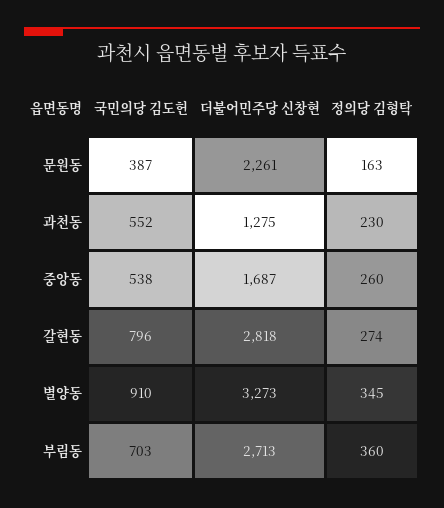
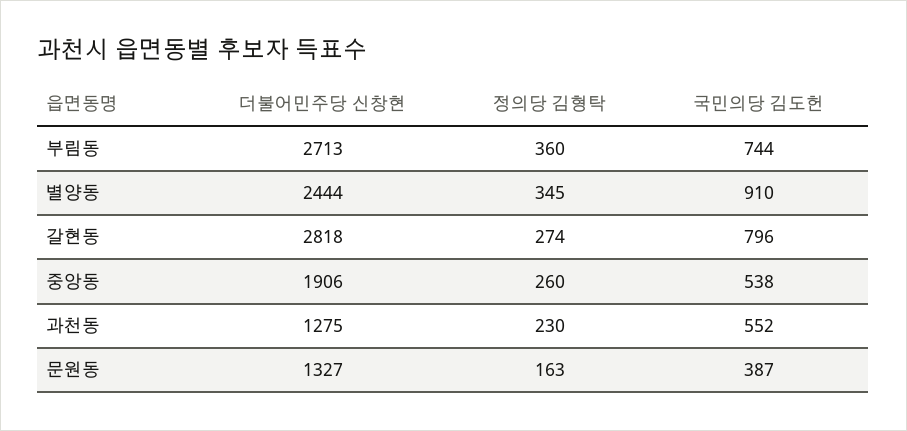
더불어민주당 신창현, 문원동: 2261 -> 1327
더불어민주당 신창현, 중앙동: 1687 -> 1906
더불어민주당 신창현, 별양동: 3273 -> 2444
국민의당 김도헌, 부림동: 703 -> 744

